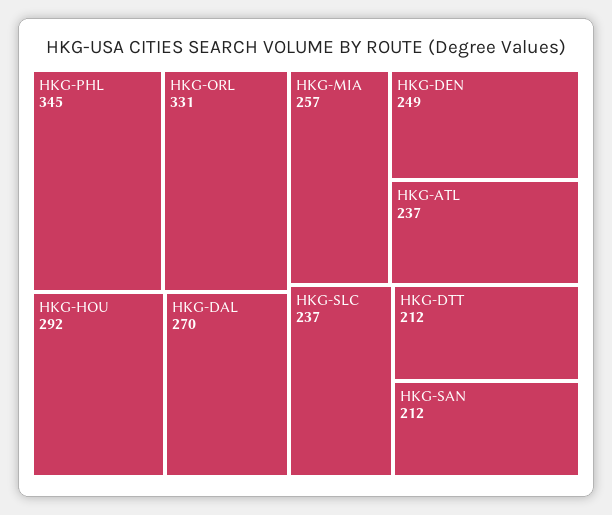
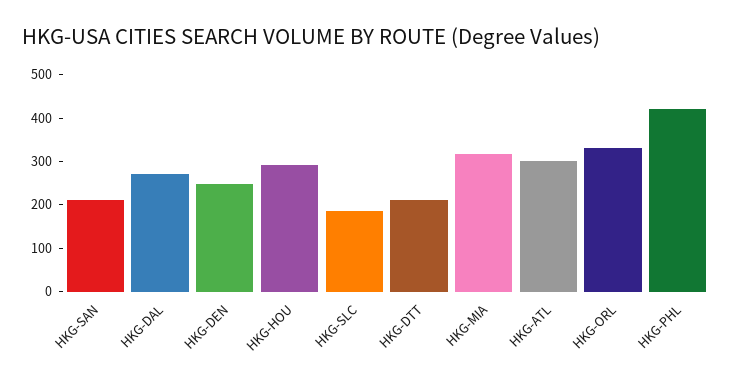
HKG-PHL: 345 -> 420
HKG-MIA: 257 -> 320
HKG-ATL: 237 -> 300
HKG-SLC: 237 -> 180

